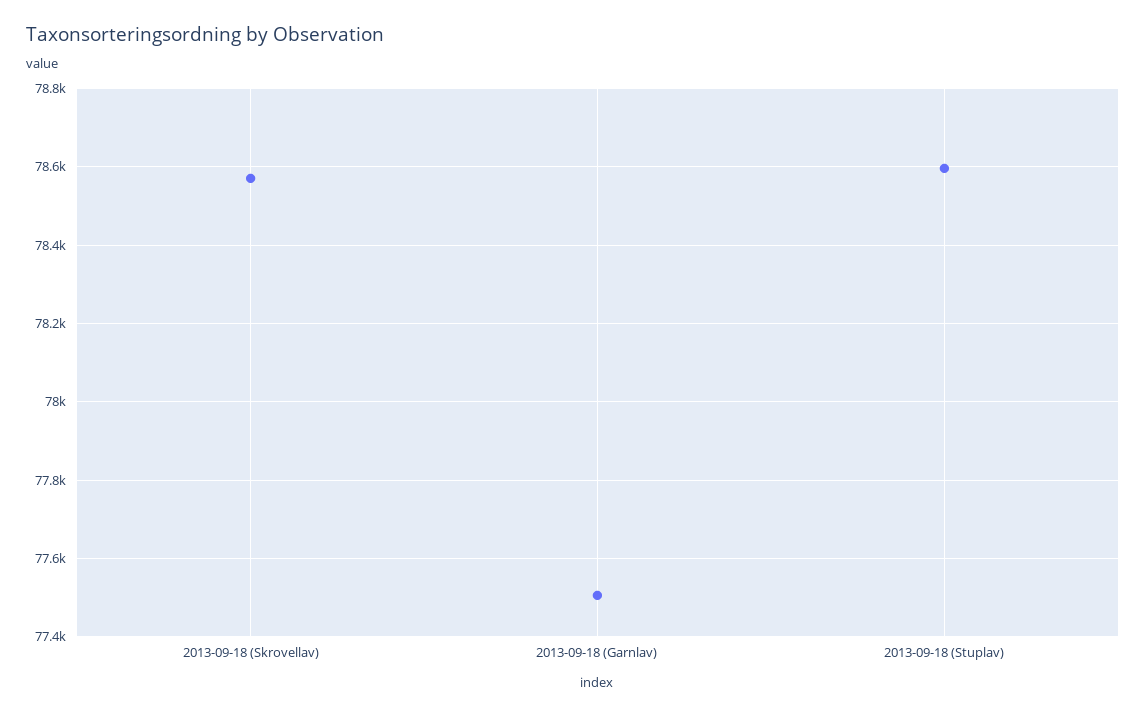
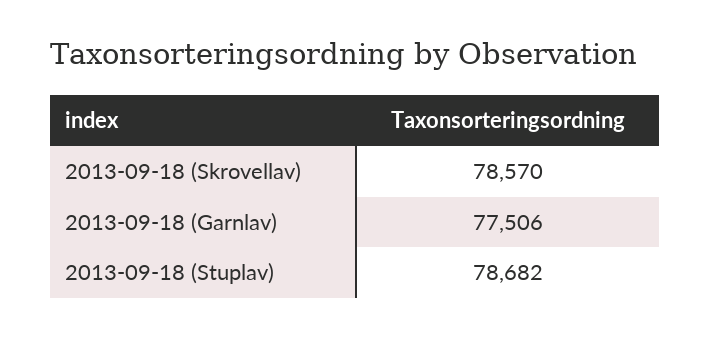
2013-09-18 (Stuplav): 78600 -> 78682

